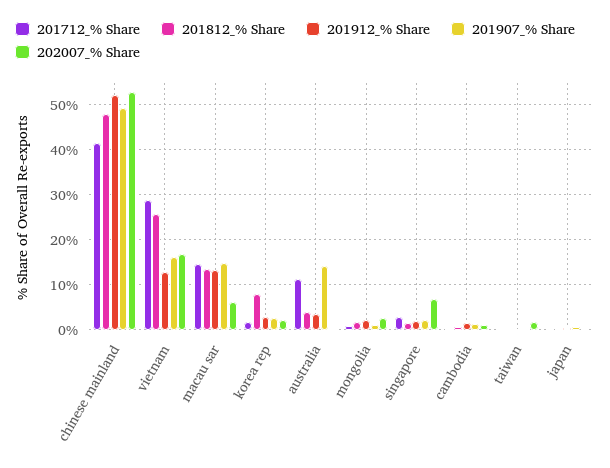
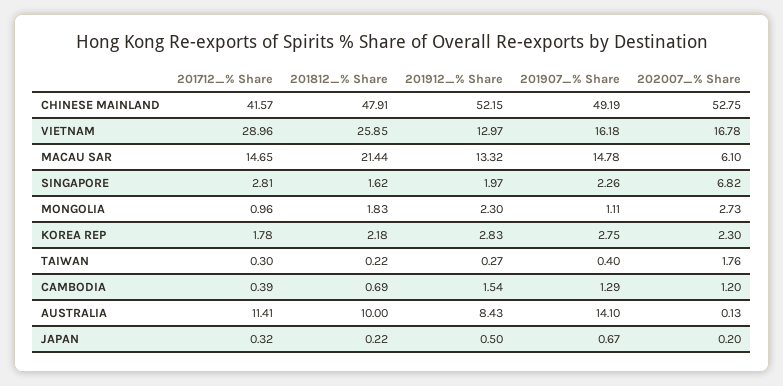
201812_% Share, macau sar: 14 -> 21.44
201812_% Share, korea rep: 8 -> 2.18
201812_% Share, australia: 4 -> 10
201912_% Share, australia: 4 -> 8.43

